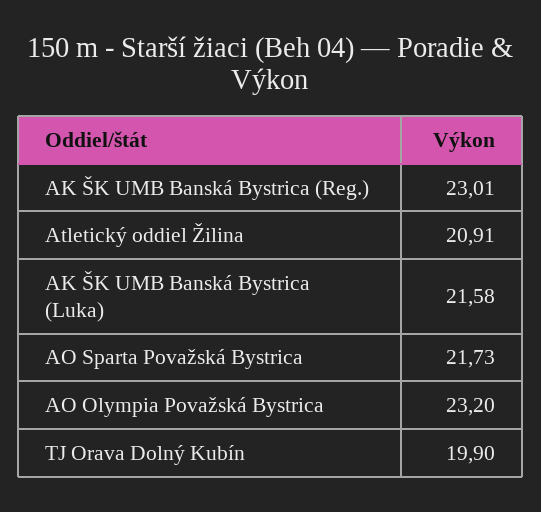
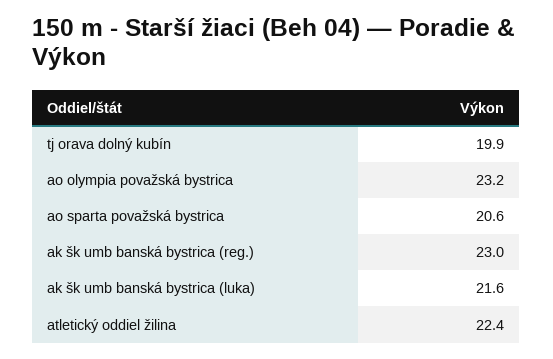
Atletický oddiel Žilina: 20.91 -> 22.4
AO Sparta Považská Bystrica: 21.73 -> 20.6

